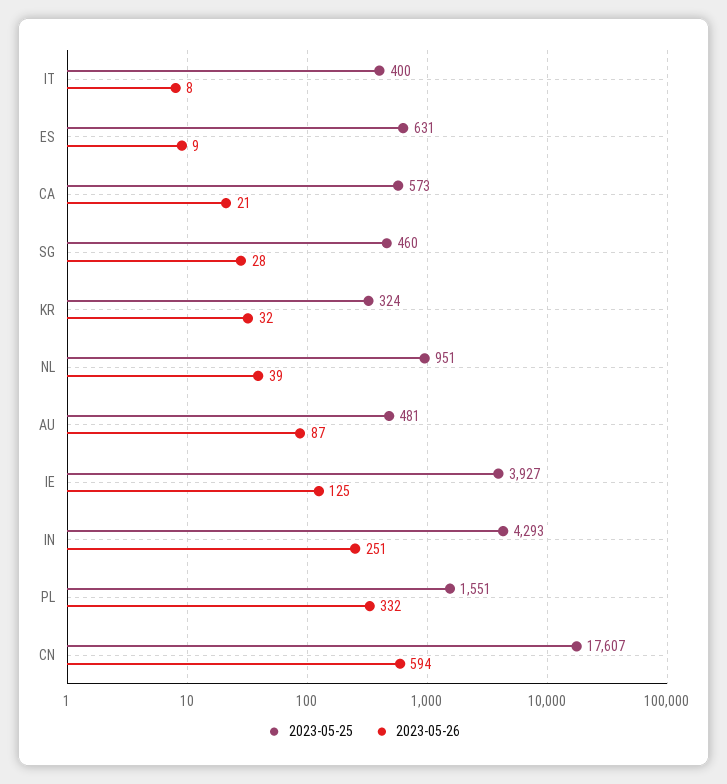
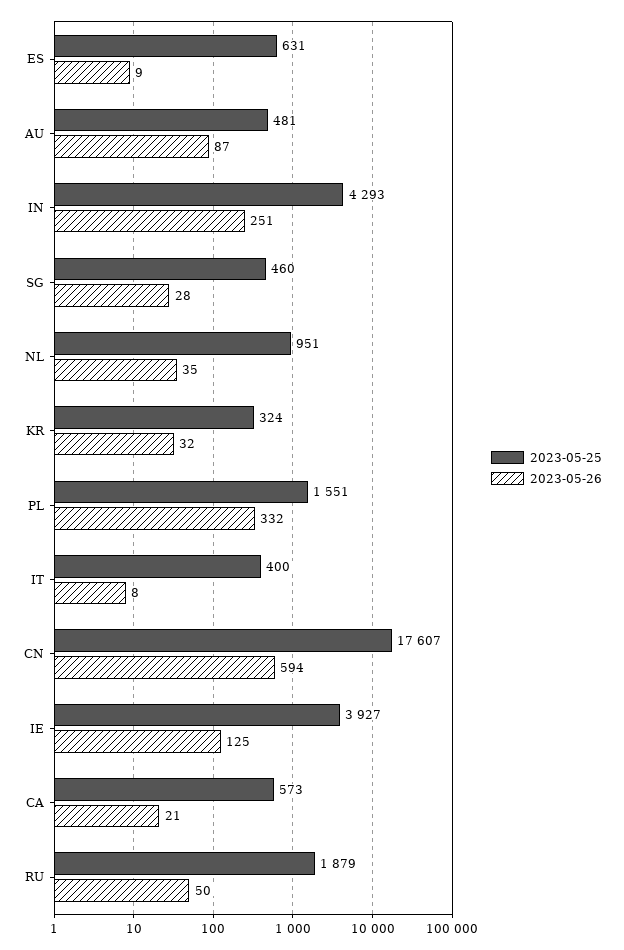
2023-05-26, NL: 39 -> 35
2023-05-25, RU: none -> 1879
2023-05-26, RU: none -> 50

